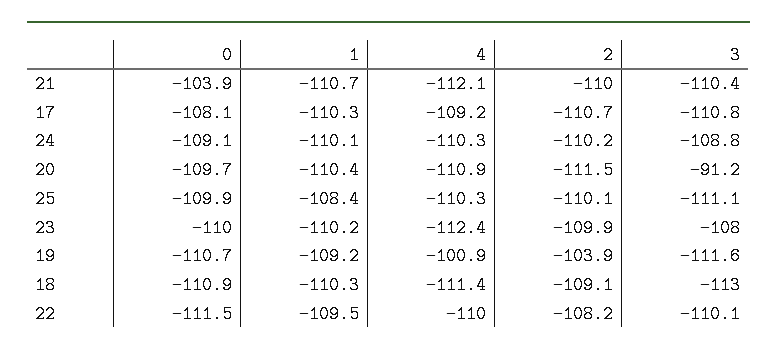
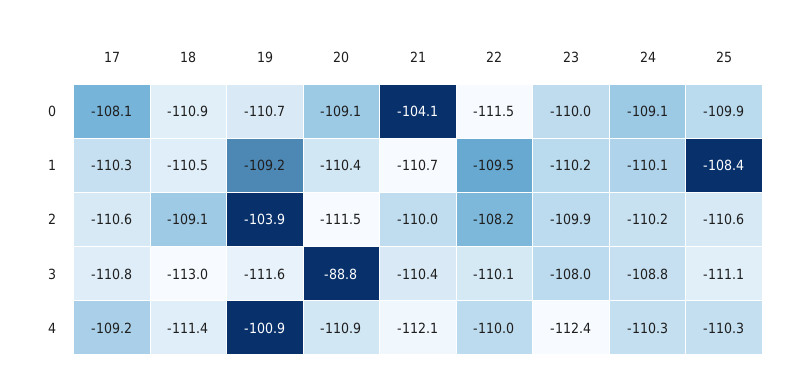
0, 21: -103.9 -> -104.1
2, 17: -110.7 -> -110.6
0, 20: -109.7 -> -109.1
3, 20: -91.2 -> -88.8
2, 25: -110.1 -> -110.6
1, 18: -110.3 -> -110.5

